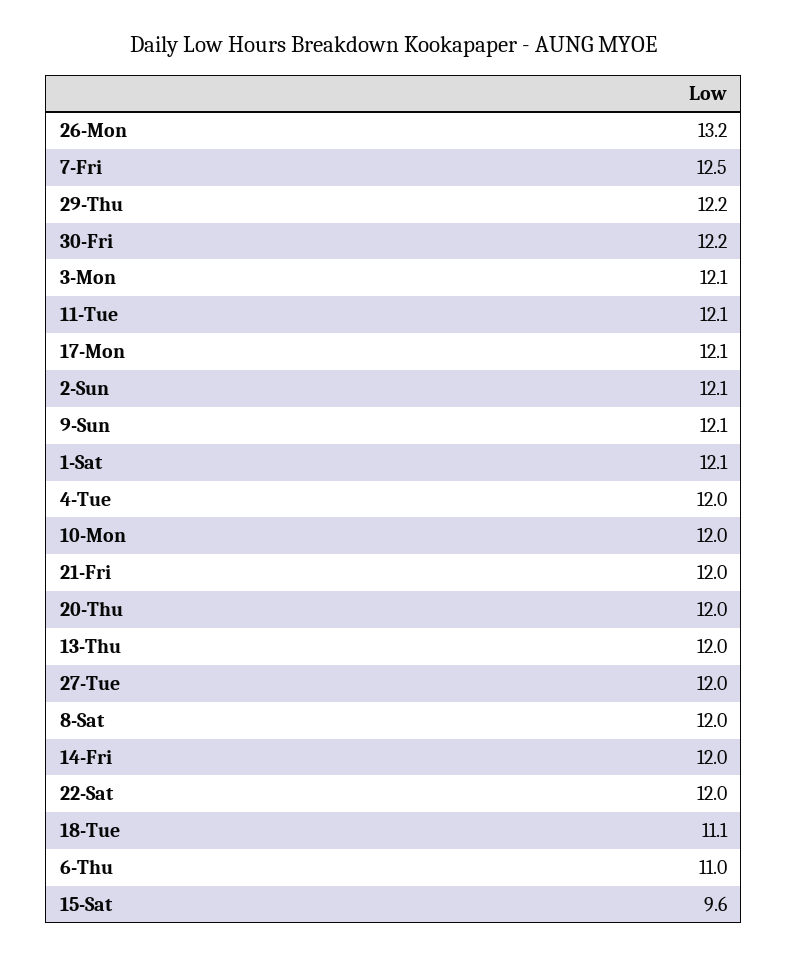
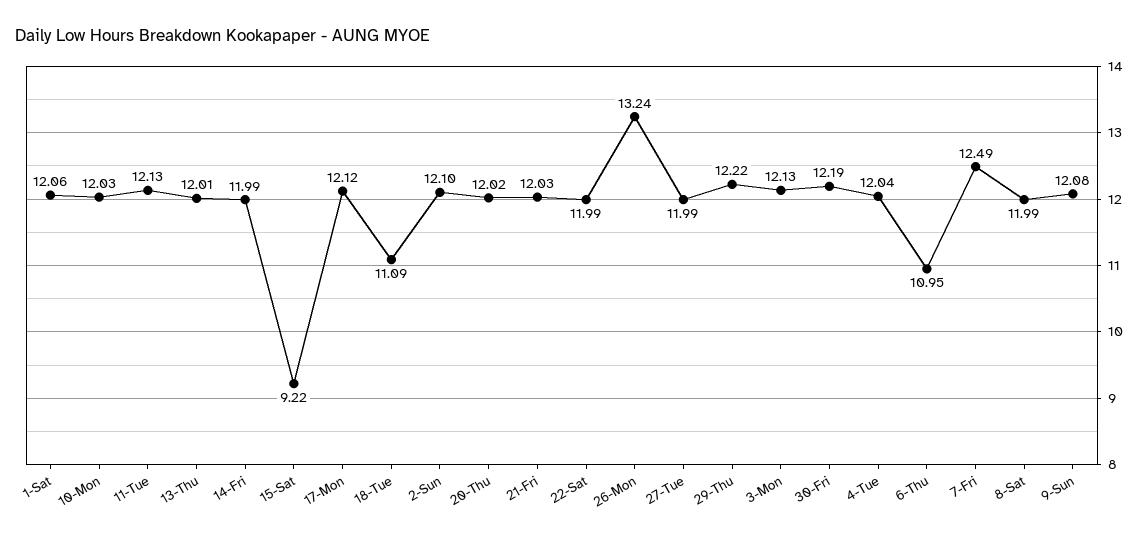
15-Sat: 9.6 -> 9.22

